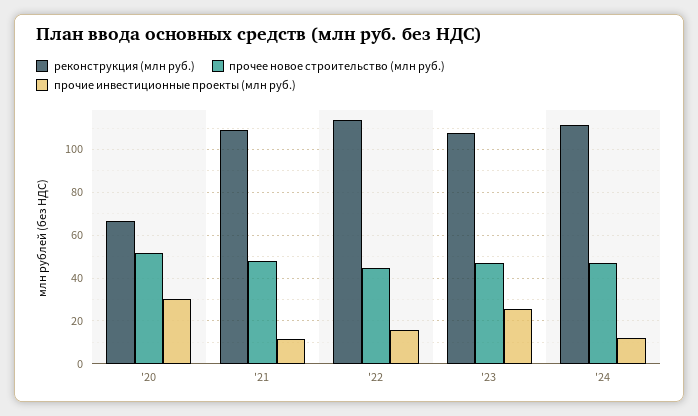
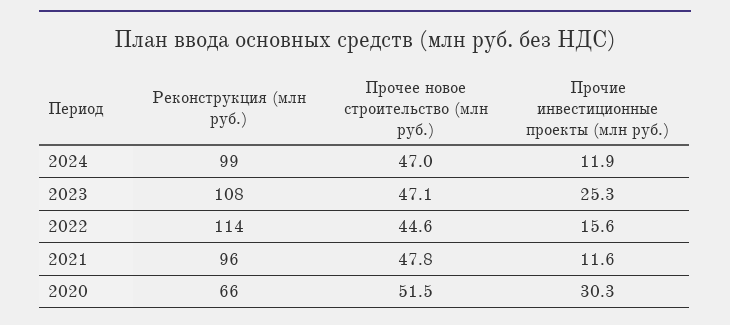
реконструкция (млн руб.), '21: 110 -> 96
реконструкция (млн руб.), '24: 110 -> 99

